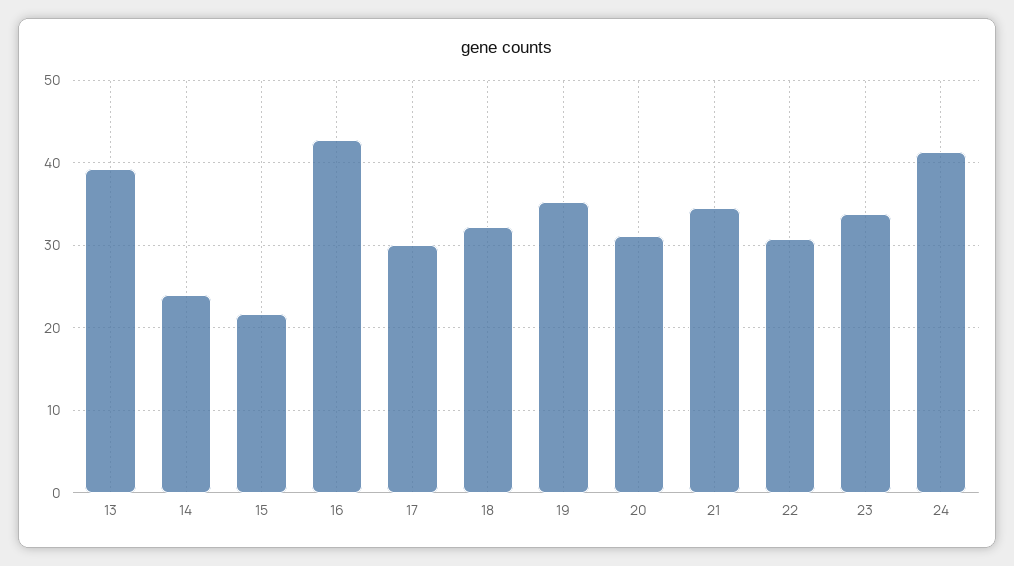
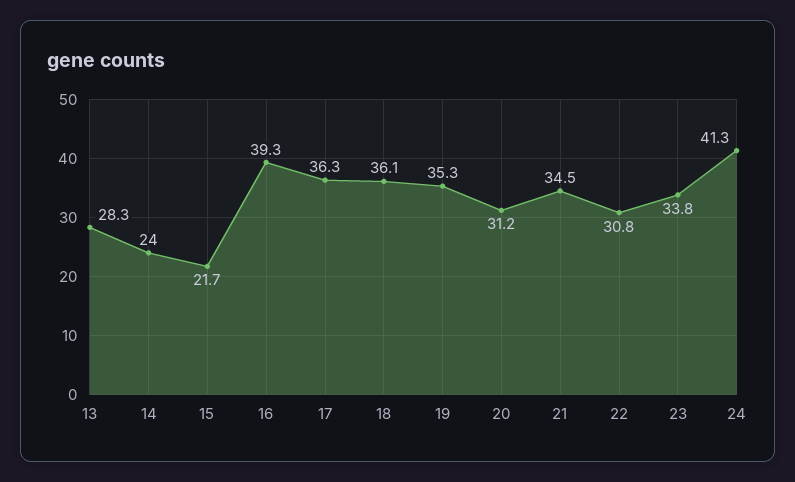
13: 39 -> 28.3
16: 43 -> 39.3
17: 30 -> 36.3
18: 32 -> 36.1

